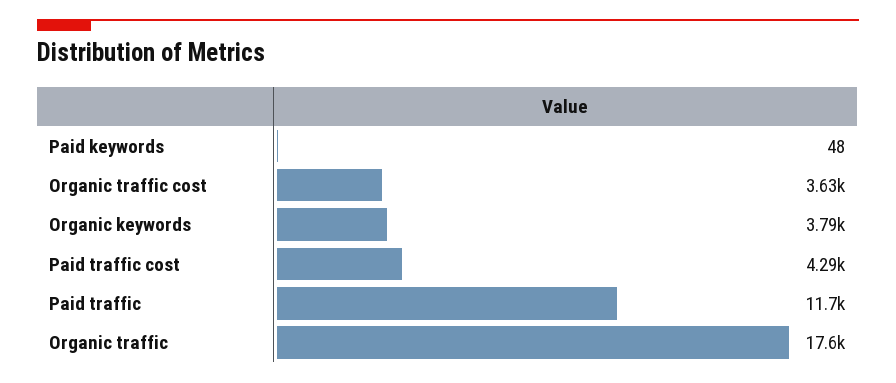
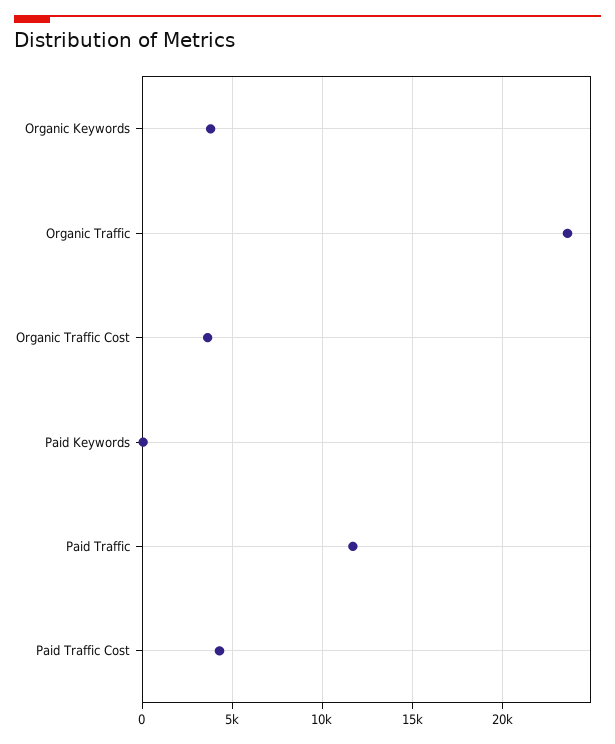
Organic traffic: 17600 -> 23500

